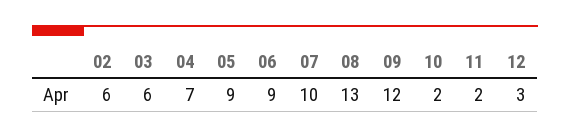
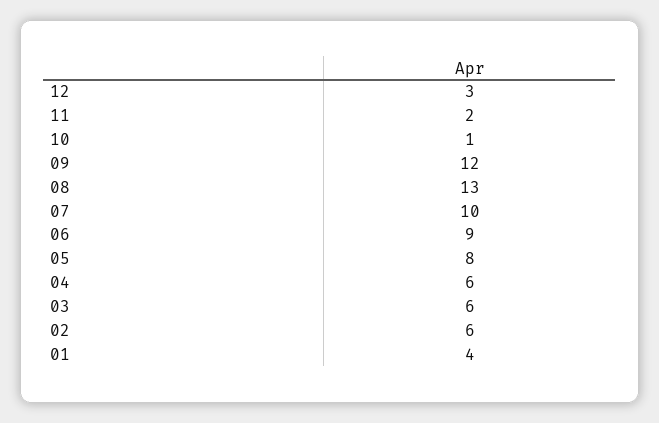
04: 7 -> 6
05: 9 -> 8
10: 2 -> 1
01: none -> 4

